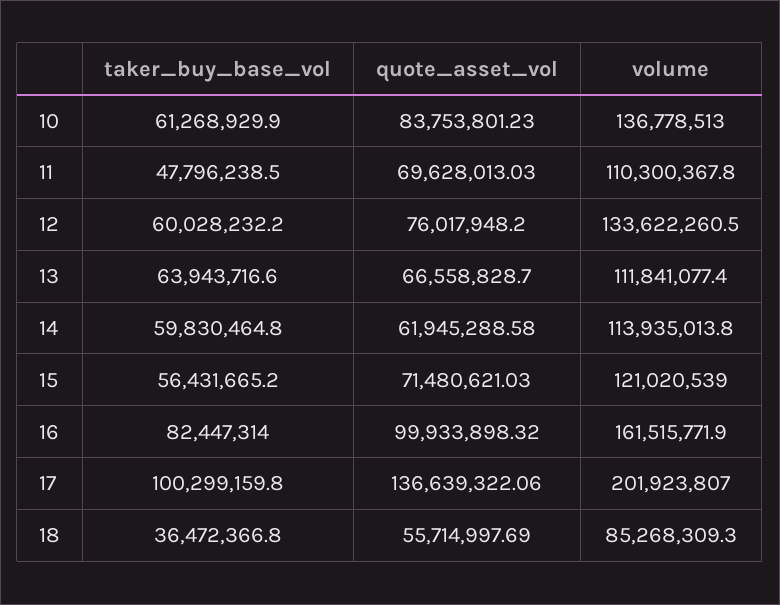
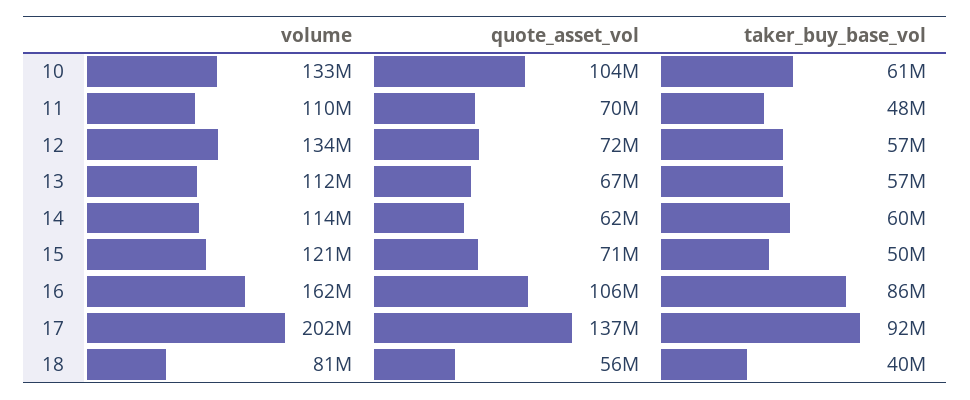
quote_asset_vol, 10: 83753801.23 -> 104000000
volume, 10: 136778513 -> 133000000
taker_buy_base_vol, 12: 60028232.2 -> 57000000
quote_asset_vol, 12: 76017948.2 -> 72000000
taker_buy_base_vol, 13: 63943716.6 -> 57000000
taker_buy_base_vol, 15: 56431665.2 -> 50000000
taker_buy_base_vol, 16: 82447314 -> 86000000
quote_asset_vol, 16: 99933898.32 -> 106000000
taker_buy_base_vol, 17: 100299159.8 -> 92000000
taker_buy_base_vol, 18: 36472366.8 -> 40000000
volume, 18: 85268309.3 -> 81000000

